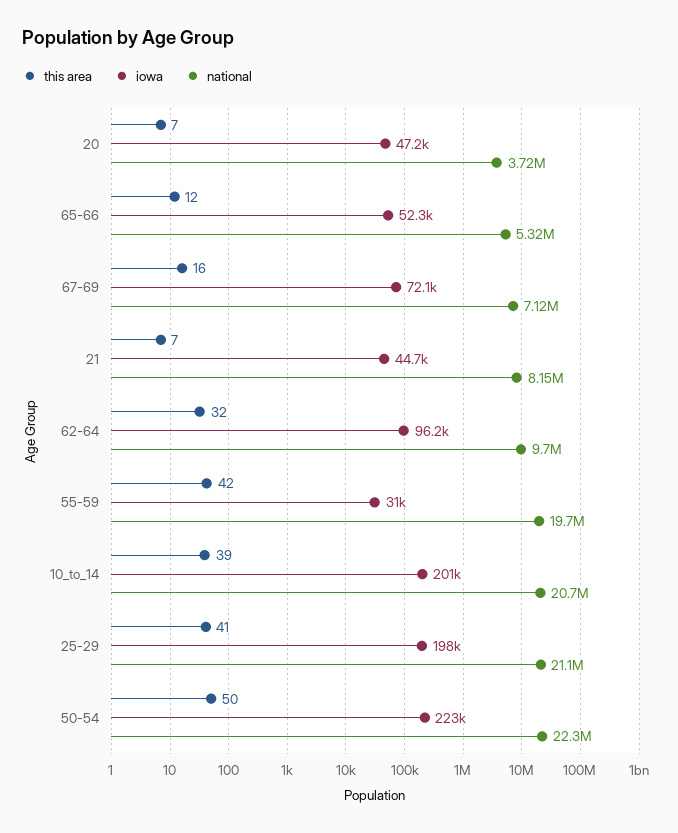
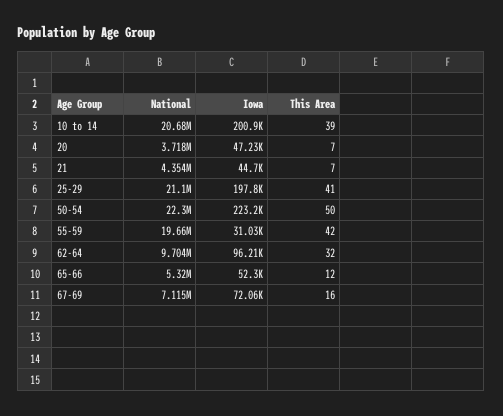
national, 21: 8150000 -> 4354000

